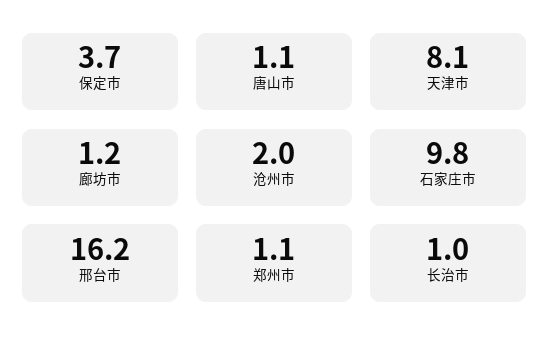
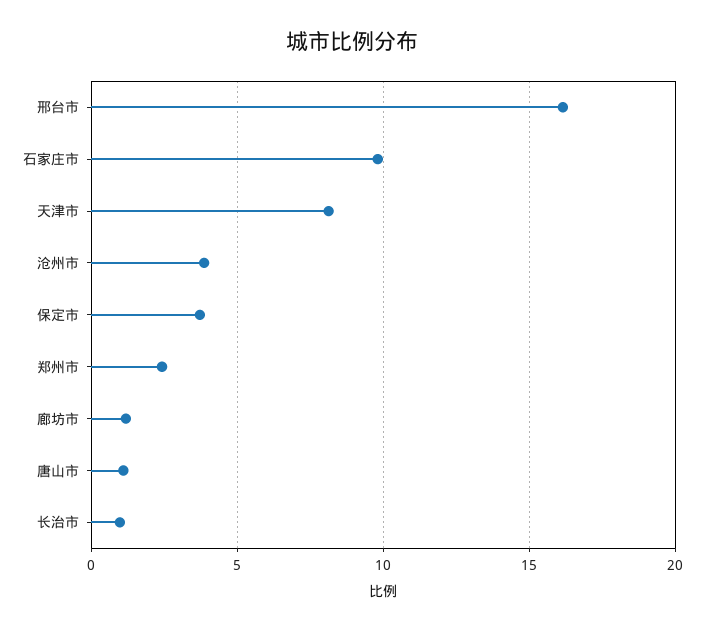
沧州市: 2 -> 4
郑州市: 1.1 -> 2.5

